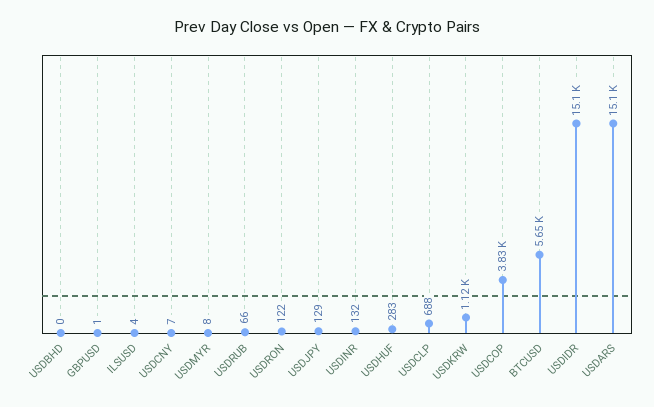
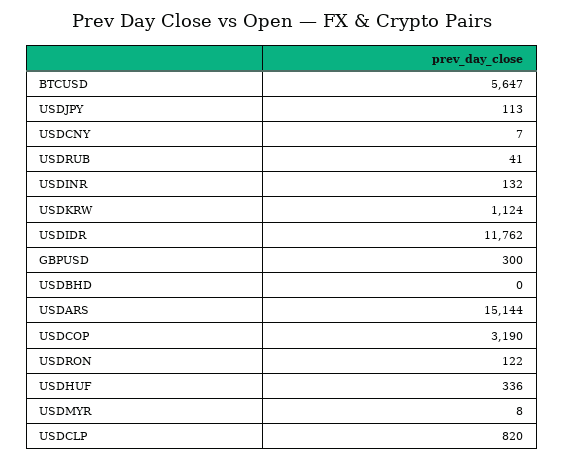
GBPUSD: 1 -> 300
ILSUSD: 4 -> none
USDRUB: 66 -> 41
USDJPY: 129 -> 113
USDHUF: 283 -> 336
USDCLP: 688 -> 820
USDCOP: 3830 -> 3190
USDIDR: 15100 -> 11762

